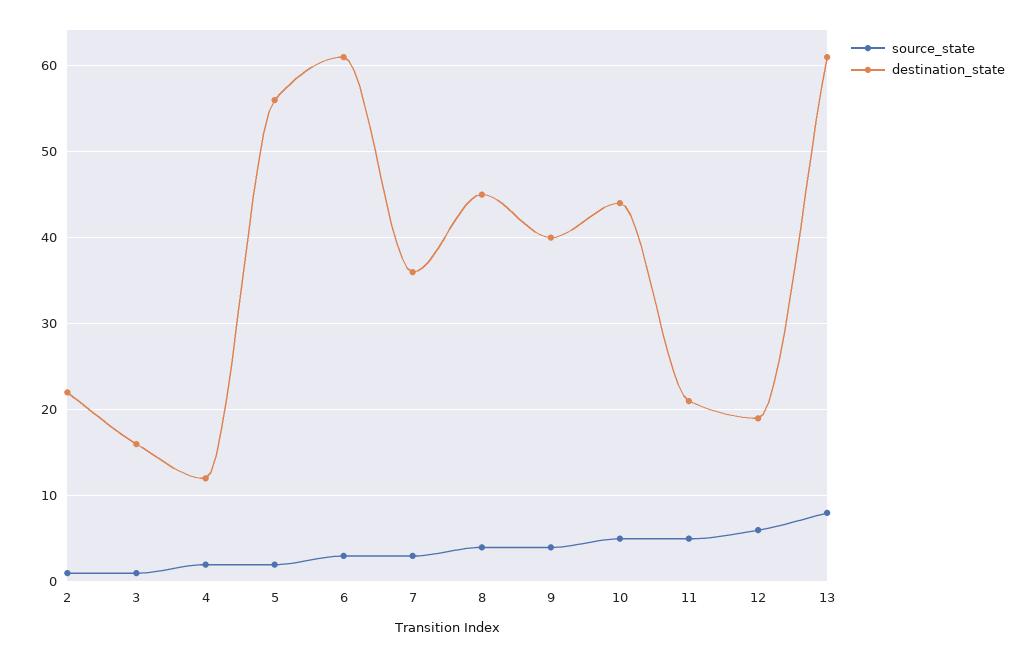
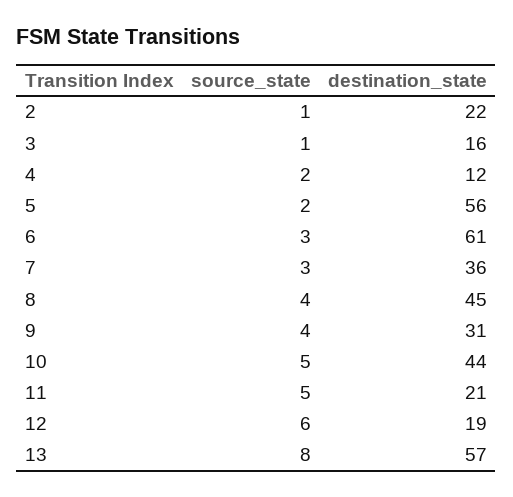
destination_state, 9: 40 -> 31
destination_state, 13: 61 -> 57

